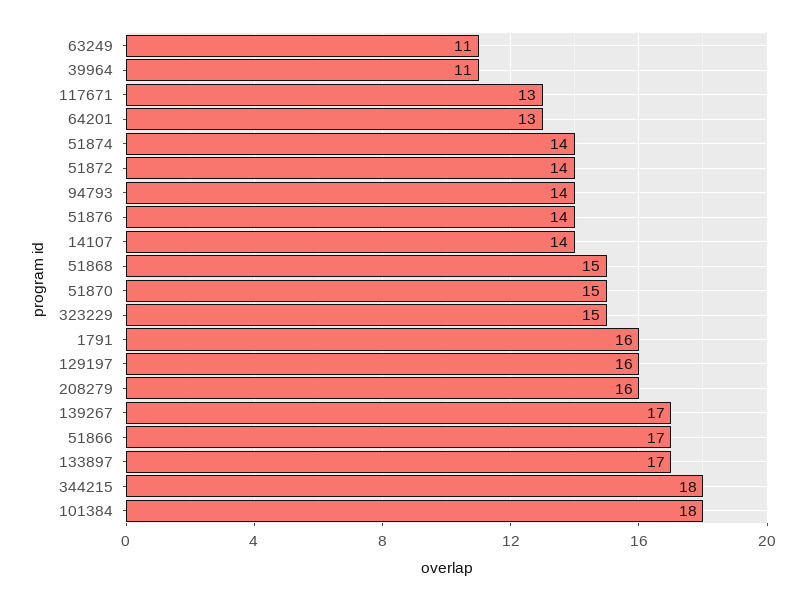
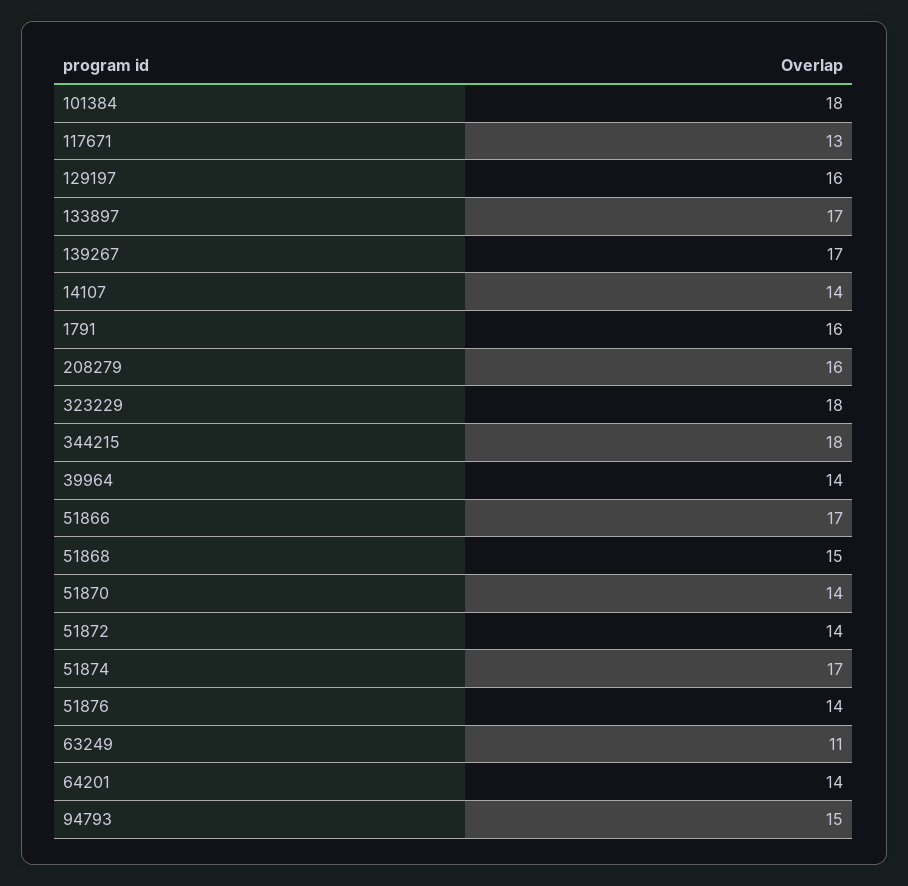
39964: 11 -> 14
64201: 13 -> 14
51874: 14 -> 17
94793: 14 -> 15
51870: 15 -> 14
323229: 15 -> 18

